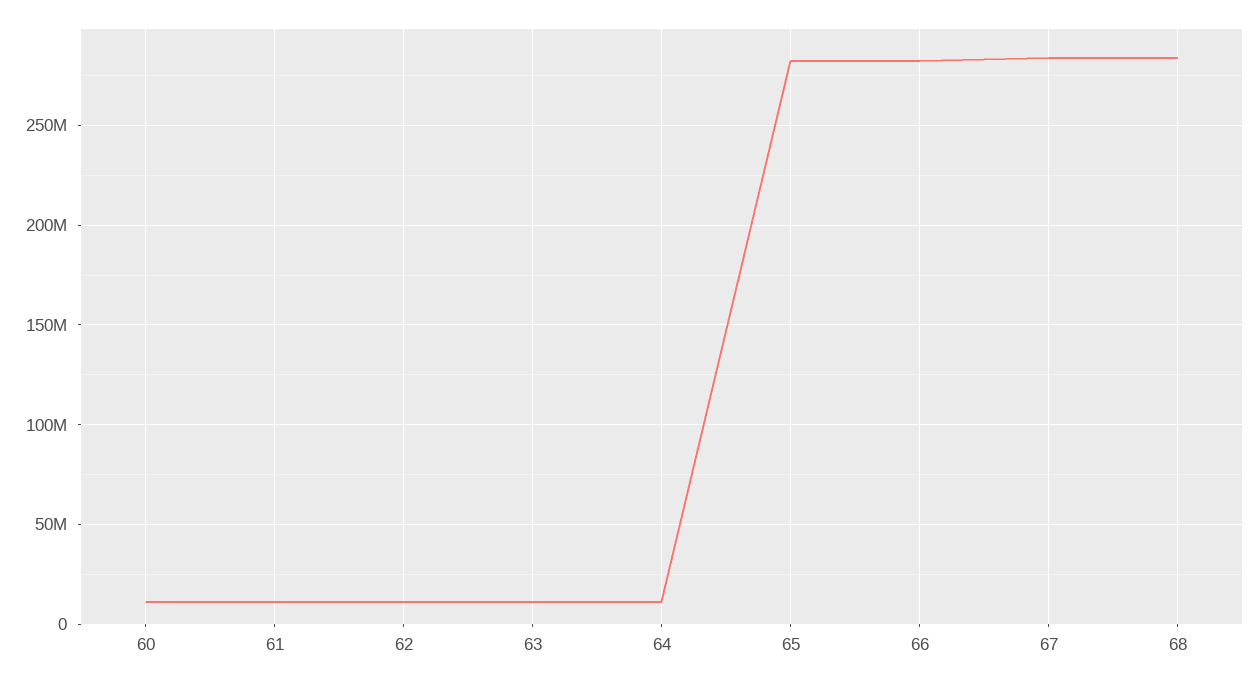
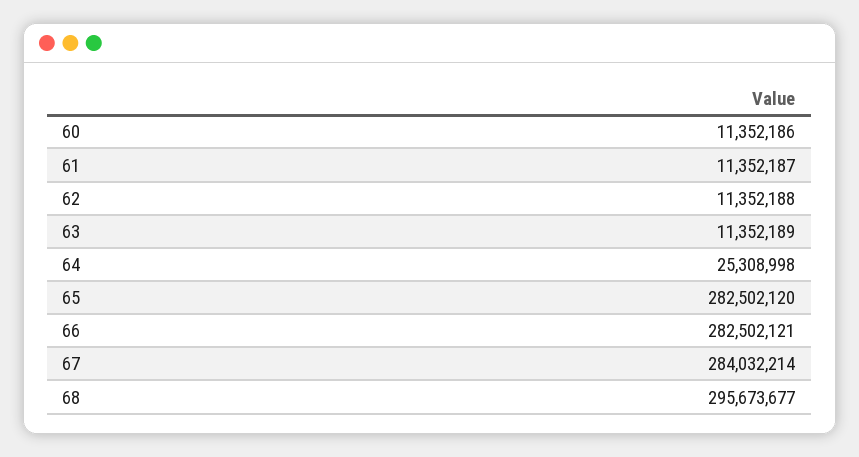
64: 10000000 -> 25308998
68: 285000000 -> 295673677

